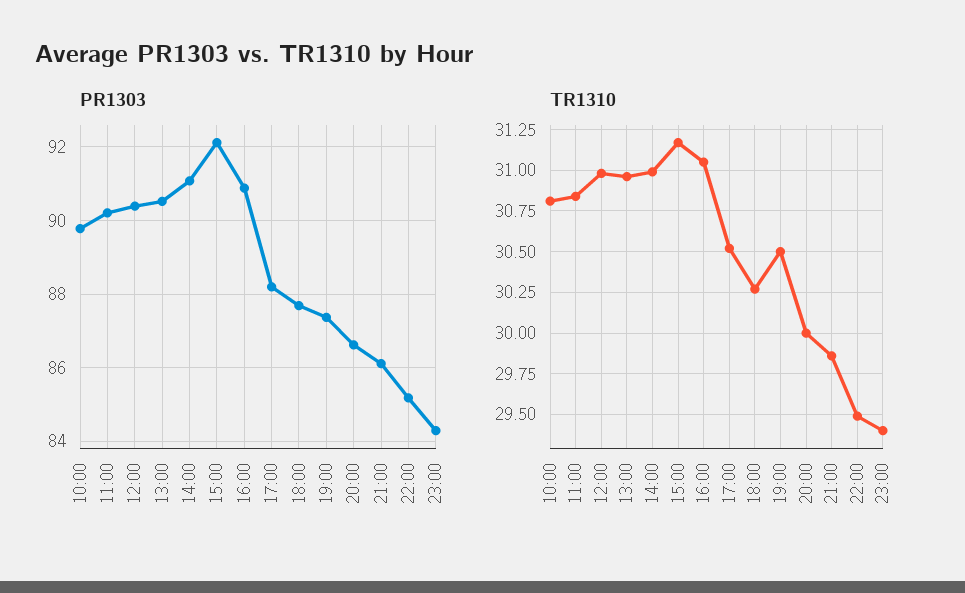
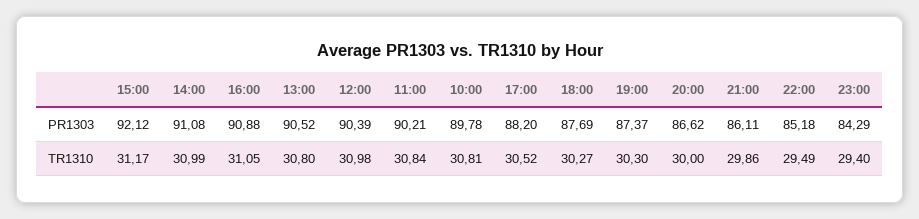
TR1310, 13:00: 30.95 -> 30.8
TR1310, 19:00: 30.5 -> 30.3

